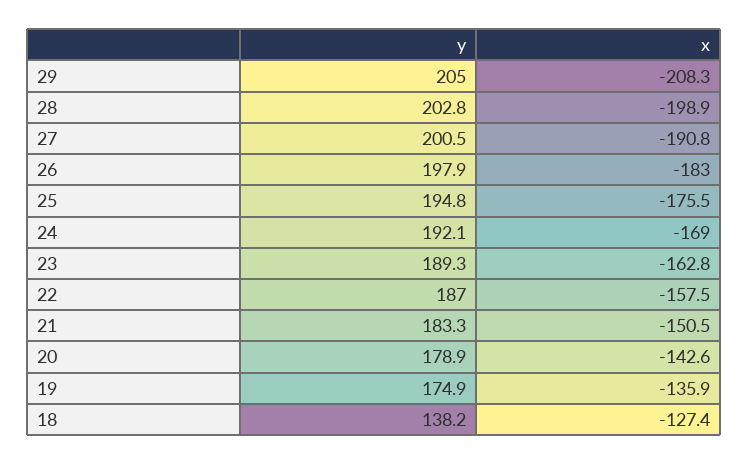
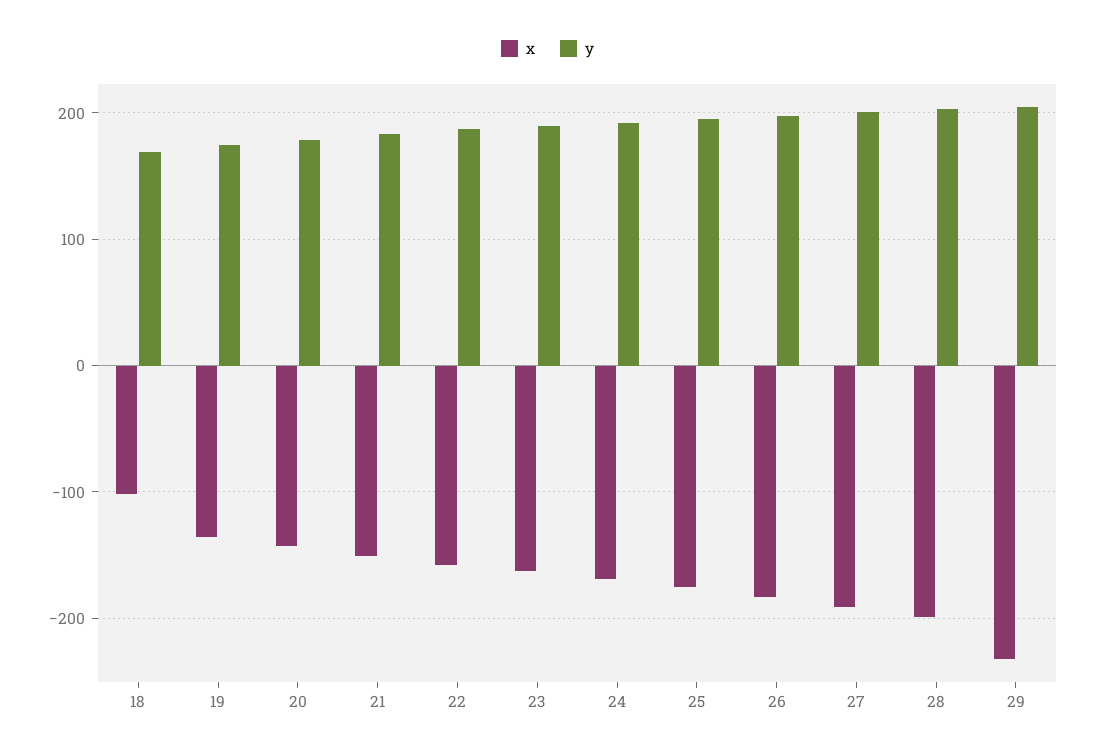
x, 29: -208.3 -> -230
y, 18: 138.2 -> 170
x, 18: -127.4 -> -100

